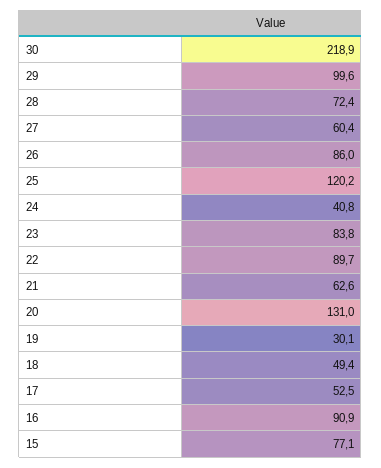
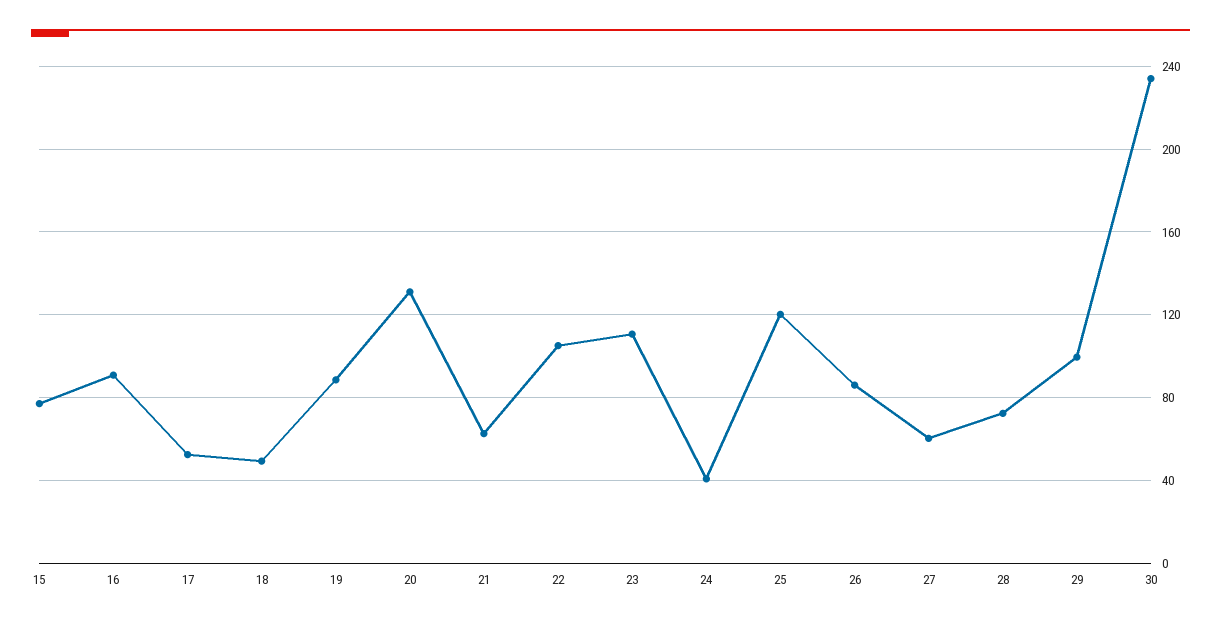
30: 218.9 -> 235
23: 83.8 -> 110
22: 89.7 -> 105
19: 30.1 -> 90

